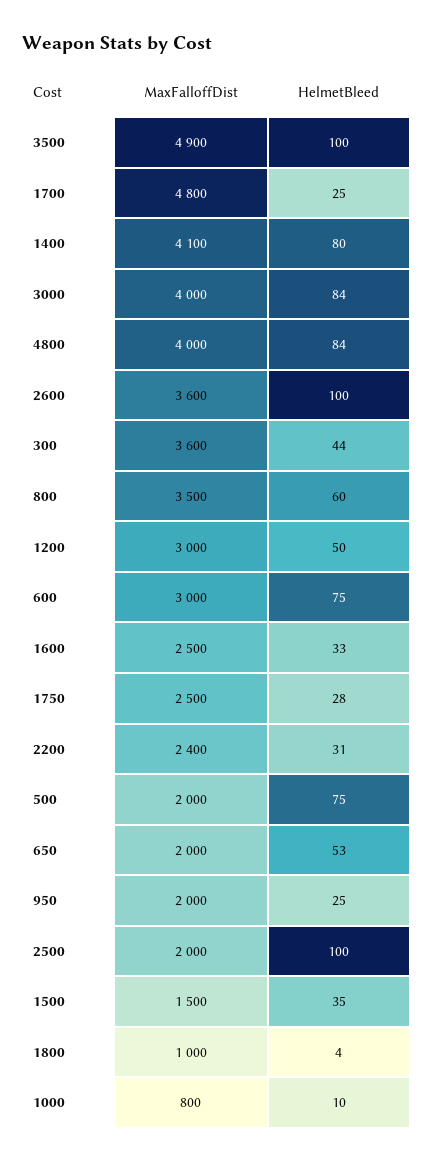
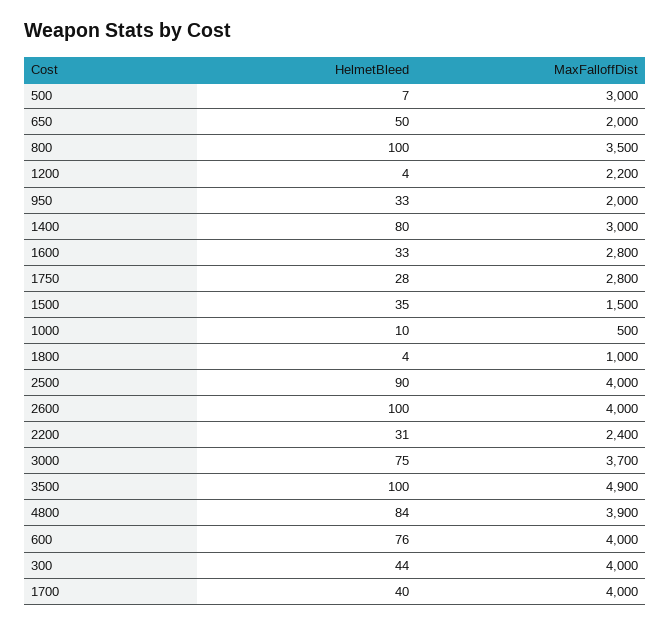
MaxFalloffDist, 1700: 4800 -> 4000
HelmetBleed, 1700: 25 -> 40
MaxFalloffDist, 1400: 4100 -> 3000
MaxFalloffDist, 3000: 4000 -> 3700
HelmetBleed, 3000: 84 -> 75
MaxFalloffDist, 4800: 4000 -> 3900
MaxFalloffDist, 2600: 3600 -> 4000
MaxFalloffDist, 300: 3600 -> 4000
HelmetBleed, 800: 60 -> 100
MaxFalloffDist, 1200: 3000 -> 2200
HelmetBleed, 1200: 50 -> 4
MaxFalloffDist, 600: 3000 -> 4000
HelmetBleed, 600: 75 -> 76
MaxFalloffDist, 1600: 2500 -> 2800
MaxFalloffDist, 1750: 2500 -> 2800
MaxFalloffDist, 500: 2000 -> 3000
HelmetBleed, 500: 75 -> 7
HelmetBleed, 650: 53 -> 50
HelmetBleed, 950: 25 -> 33
MaxFalloffDist, 2500: 2000 -> 4000
HelmetBleed, 2500: 100 -> 90
MaxFalloffDist, 1000: 800 -> 500

